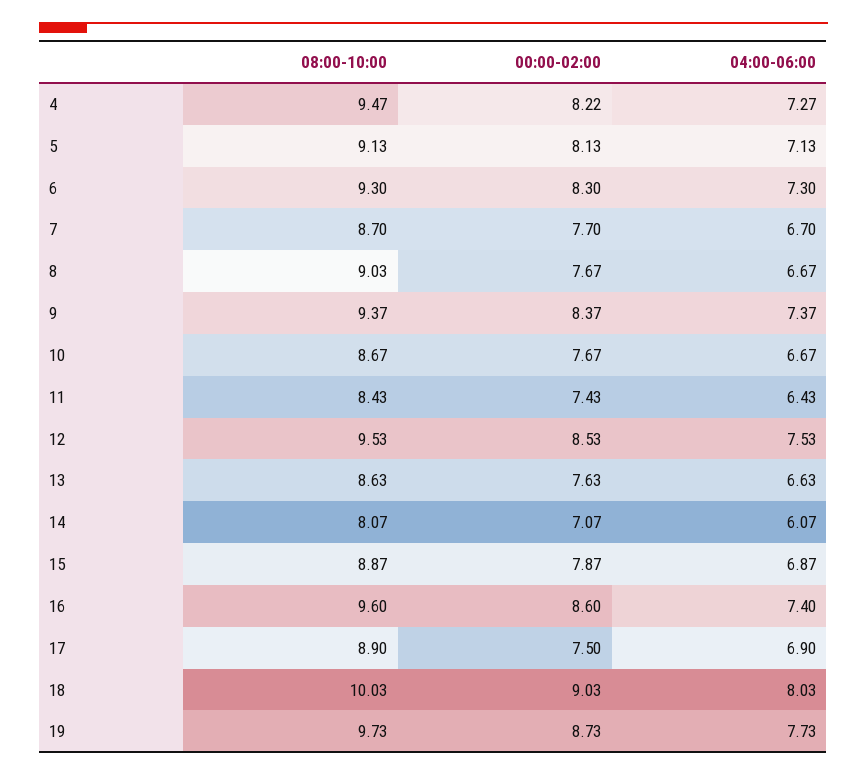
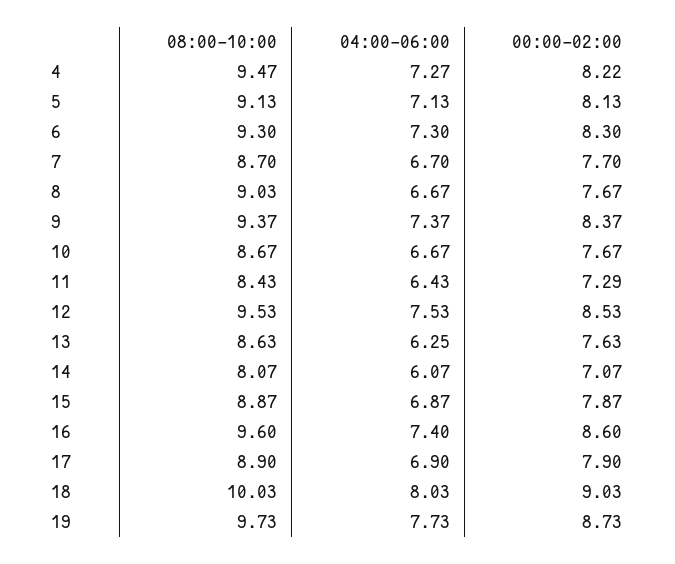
00:00-02:00, 11: 7.43 -> 7.29
04:00-06:00, 13: 6.63 -> 6.25
00:00-02:00, 17: 7.5 -> 7.9

